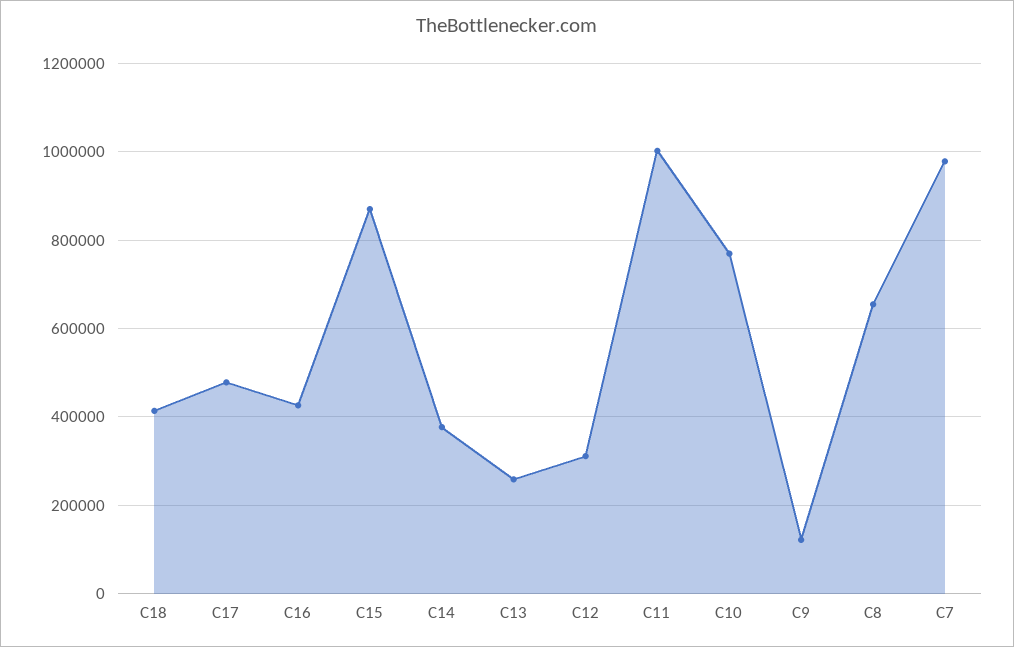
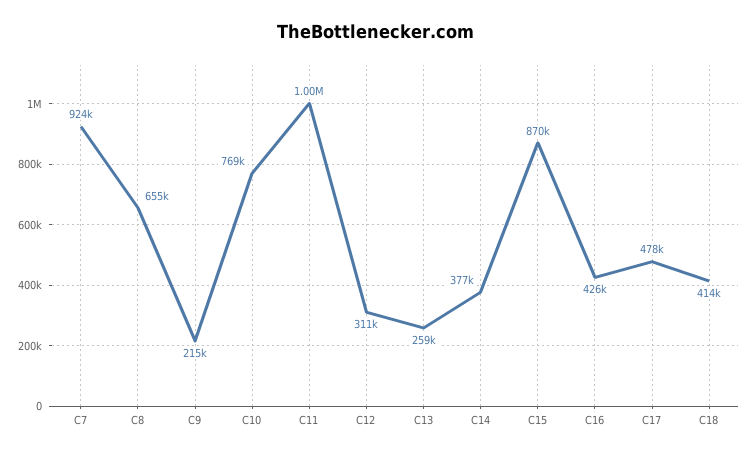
C9: 120000 -> 215000
C7: 980000 -> 924000

